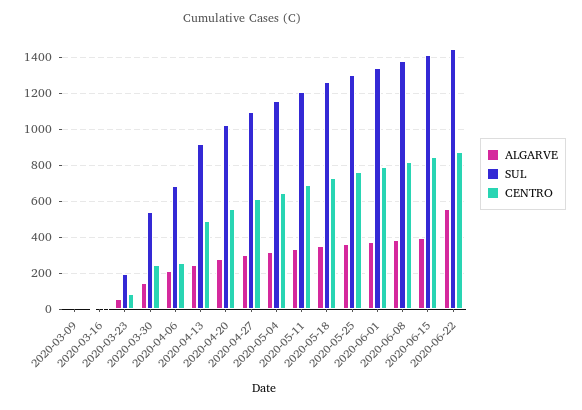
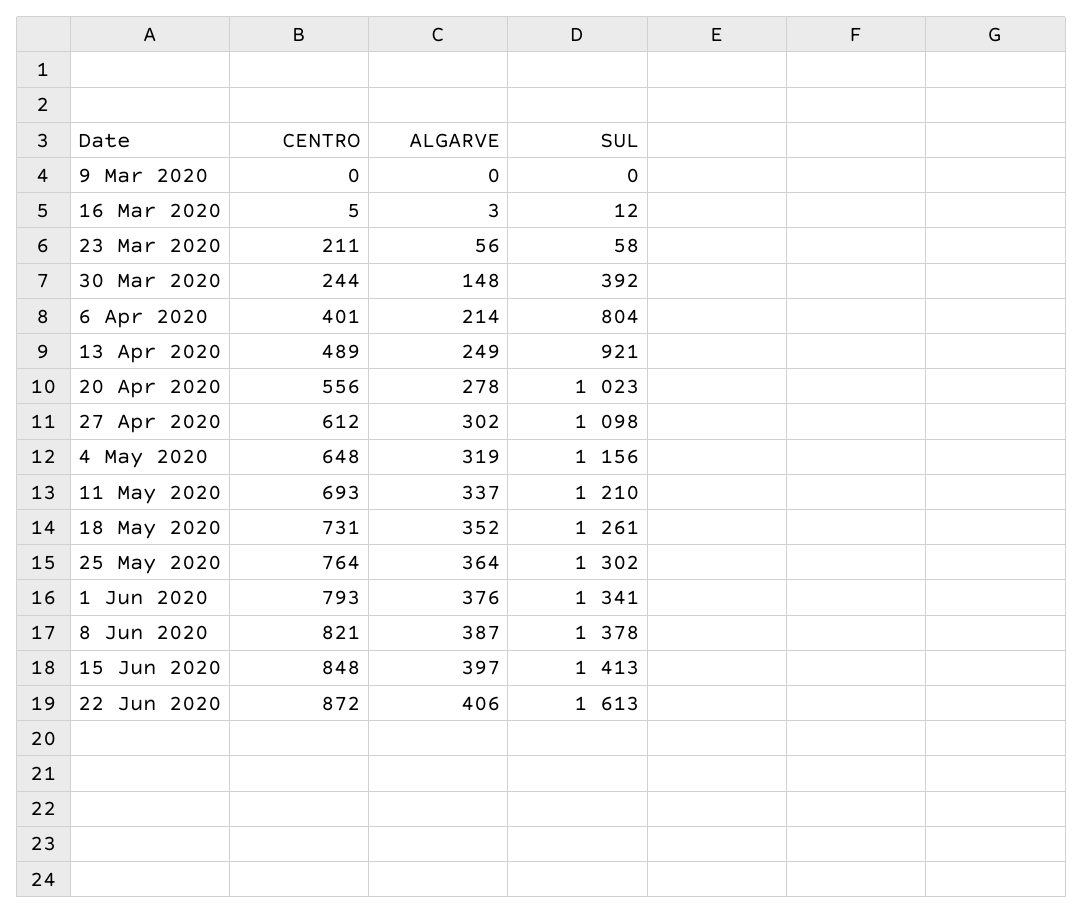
SUL, 2020-03-23: 200 -> 58
CENTRO, 2020-03-23: 100 -> 211
SUL, 2020-03-30: 550 -> 392
SUL, 2020-04-06: 700 -> 804
CENTRO, 2020-04-06: 250 -> 401
ALGARVE, 2020-06-22: 550 -> 406
SUL, 2020-06-22: 1450 -> 1613

